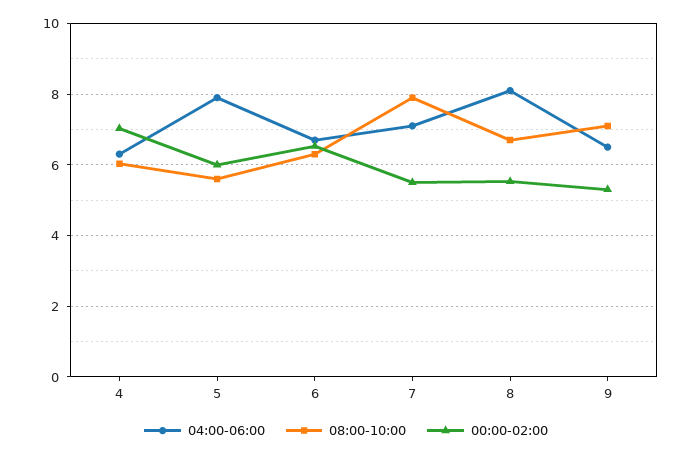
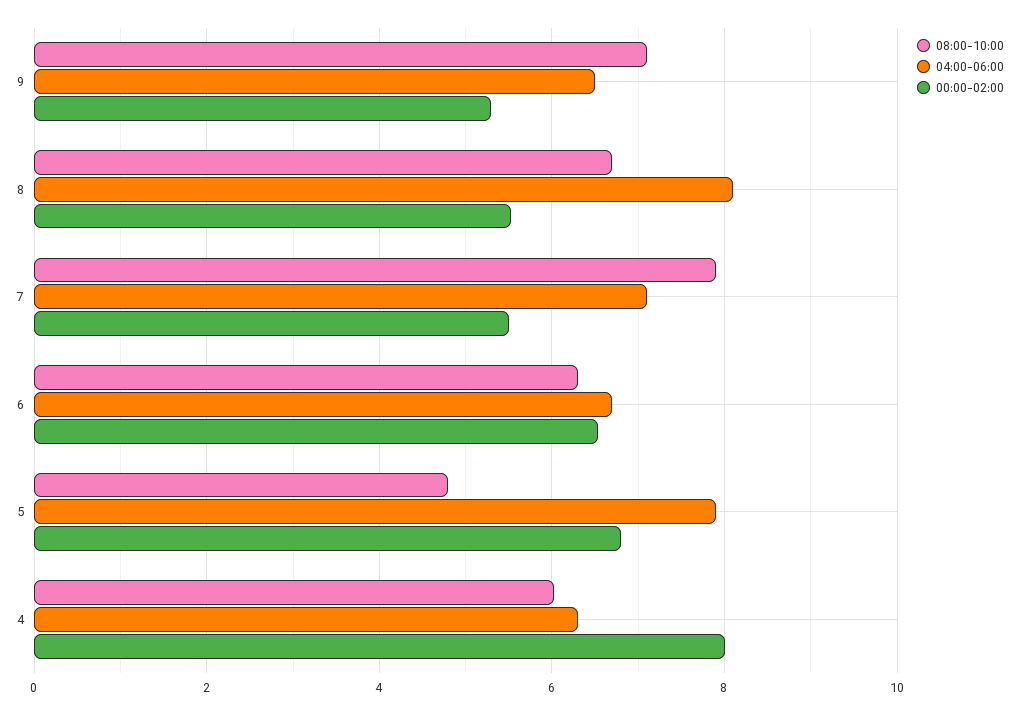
00:00-02:00, 4: 7 -> 8
08:00-10:00, 5: 5.6 -> 4.8
00:00-02:00, 5: 6 -> 6.8

